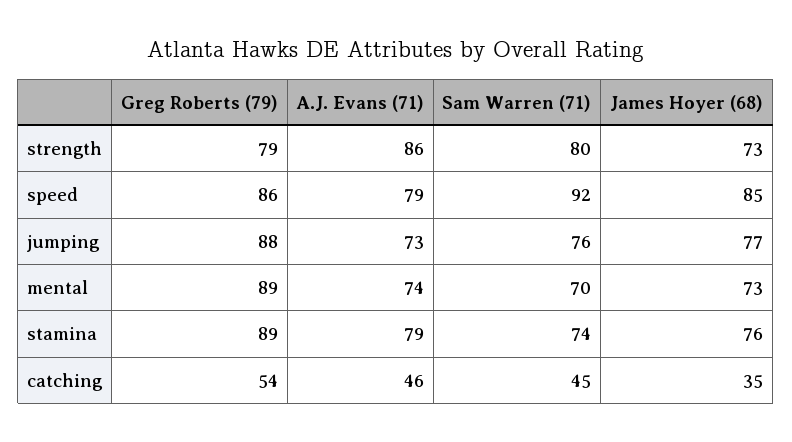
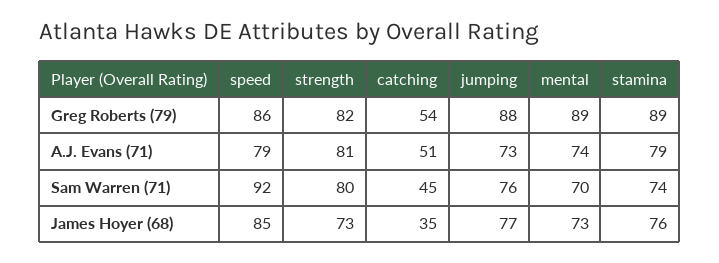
Greg Roberts (79), strength: 79 -> 82
A.J. Evans (71), strength: 86 -> 81
A.J. Evans (71), catching: 46 -> 51

